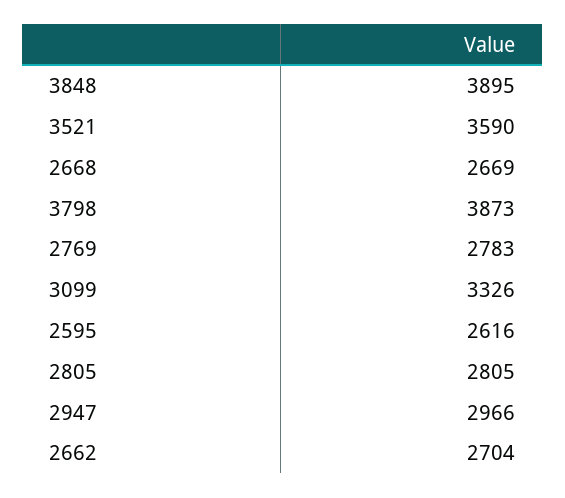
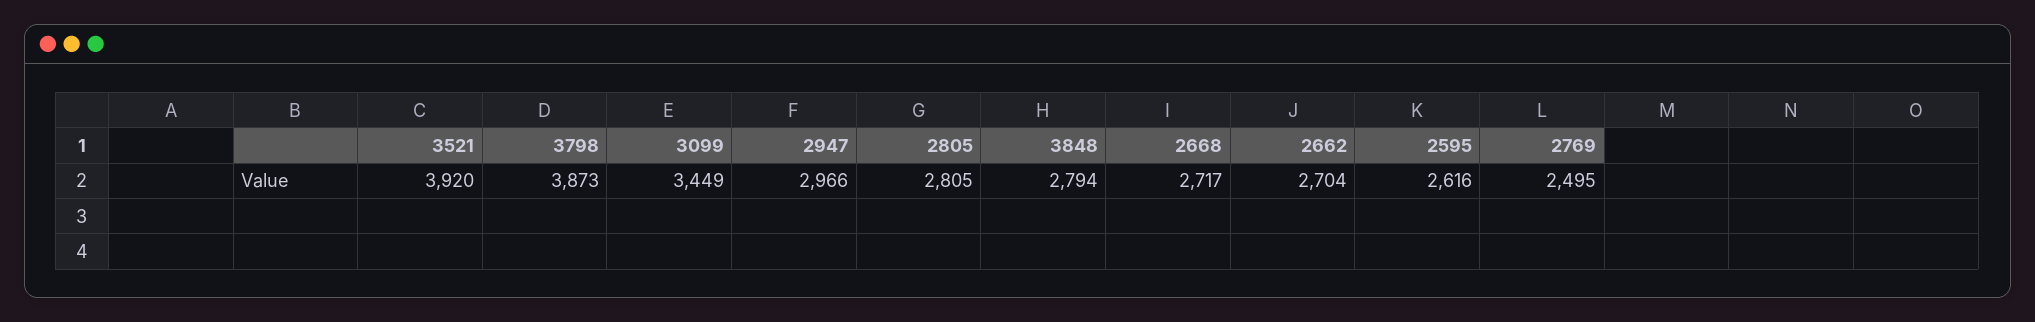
3848: 3895 -> 2794
3521: 3590 -> 3920
2668: 2669 -> 2717
2769: 2783 -> 2495
3099: 3326 -> 3449

